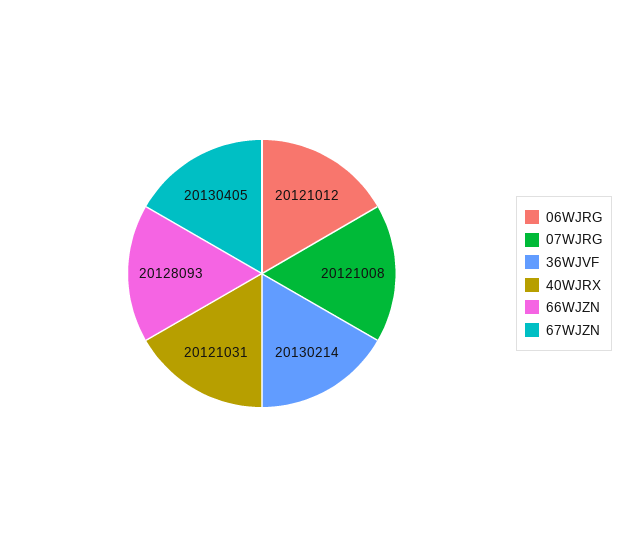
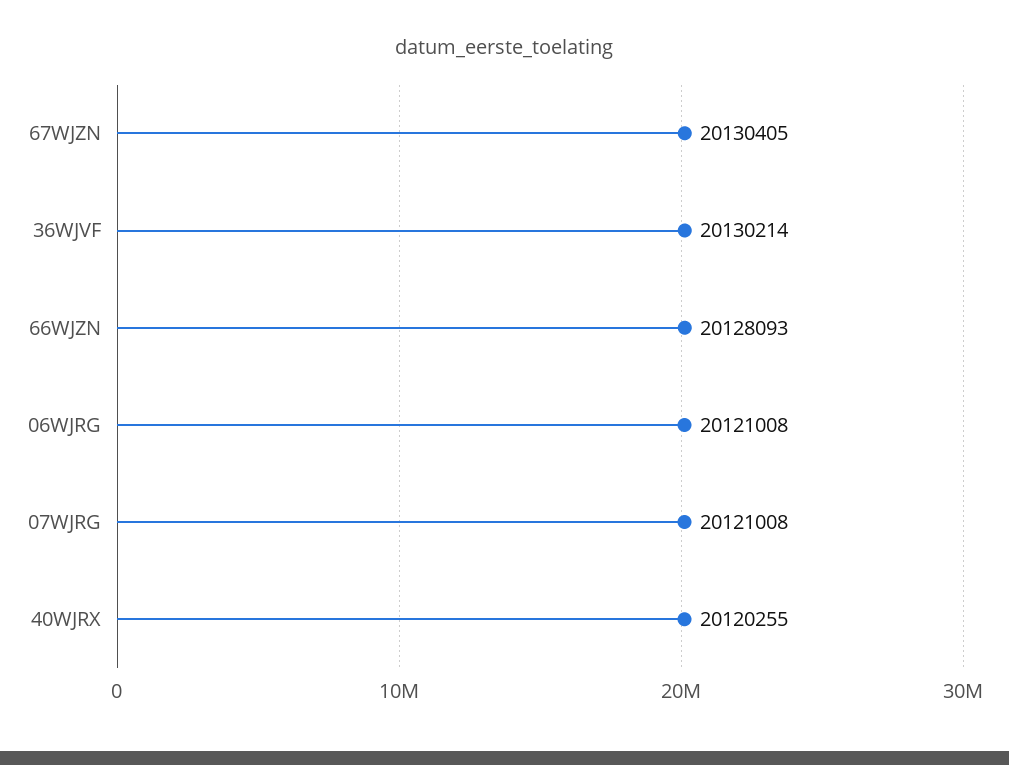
06WJRG: 20121012 -> 20121008
40WJRX: 20121031 -> 20120255

